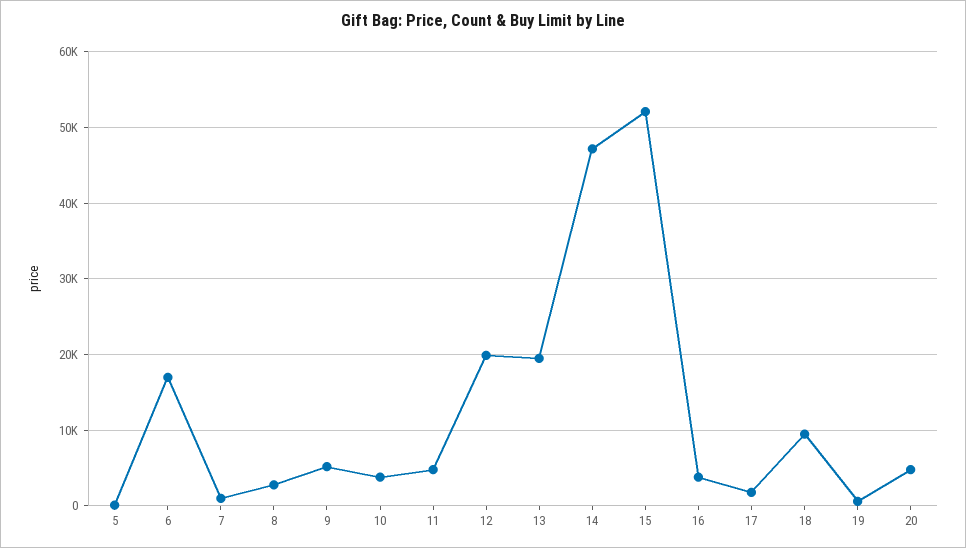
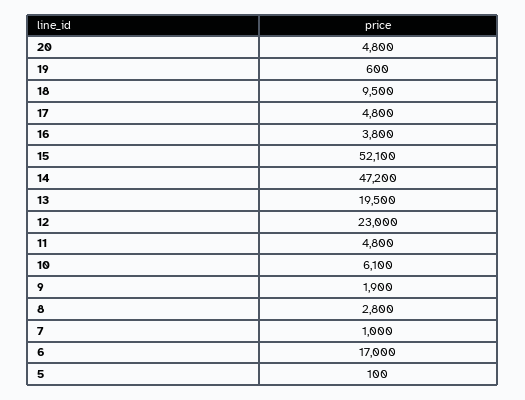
9: 5000 -> 1900
10: 4000 -> 6100
12: 20000 -> 23000
17: 2000 -> 4800

